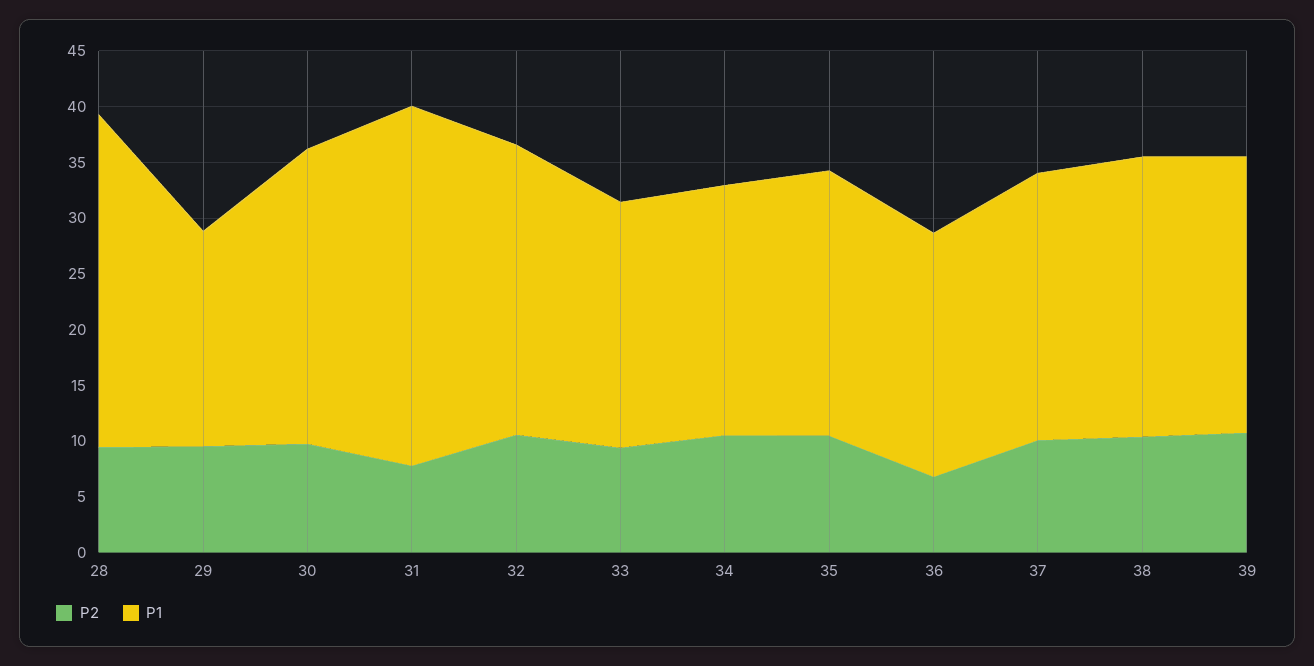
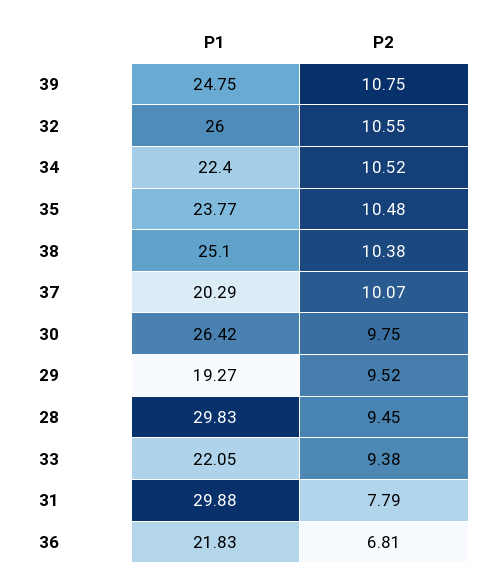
P1, 31: 32 -> 29.88
P1, 37: 24 -> 20.29

